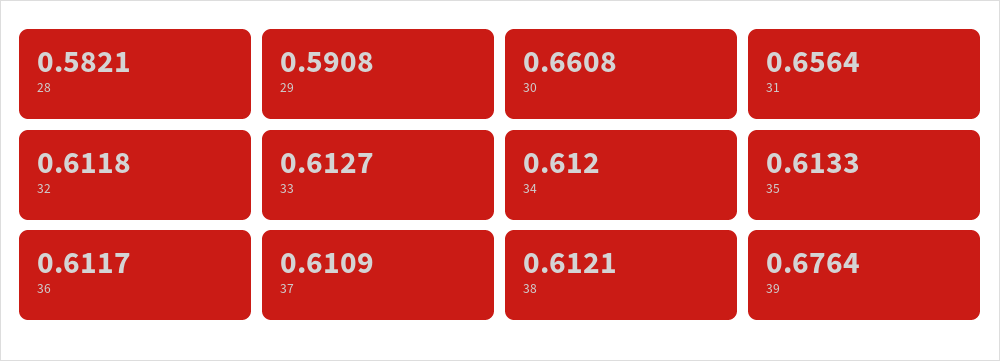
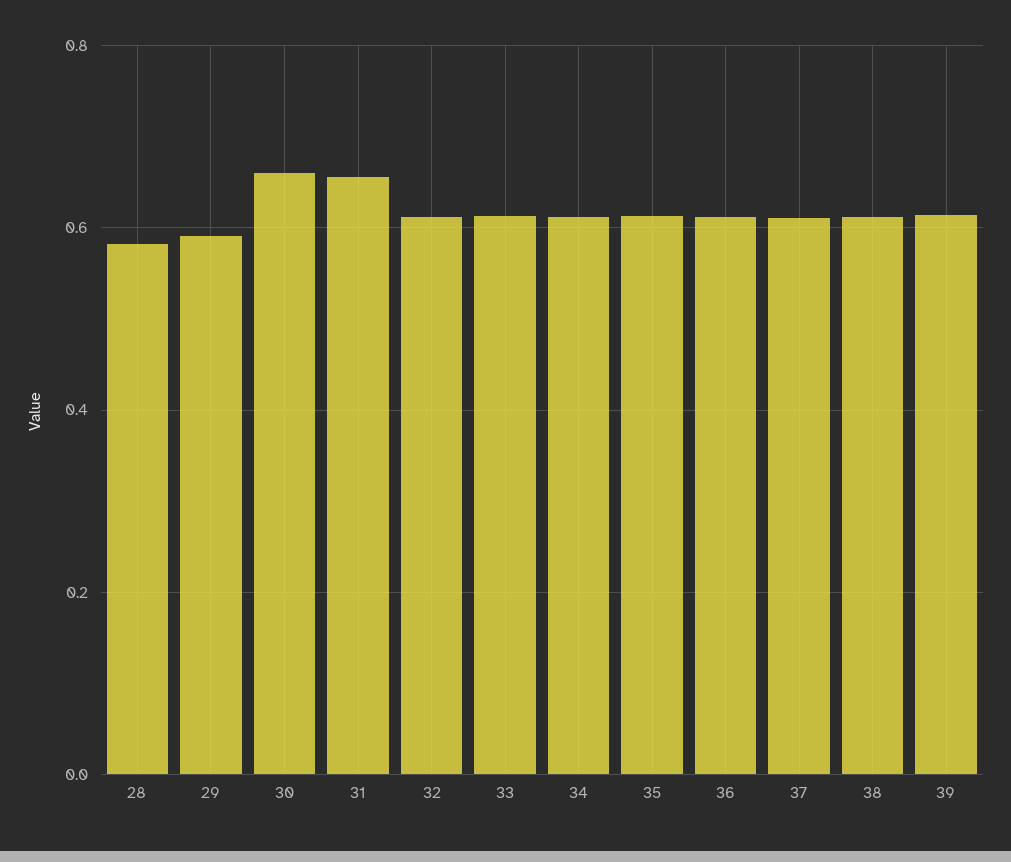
39: 0.6764 -> 0.62

